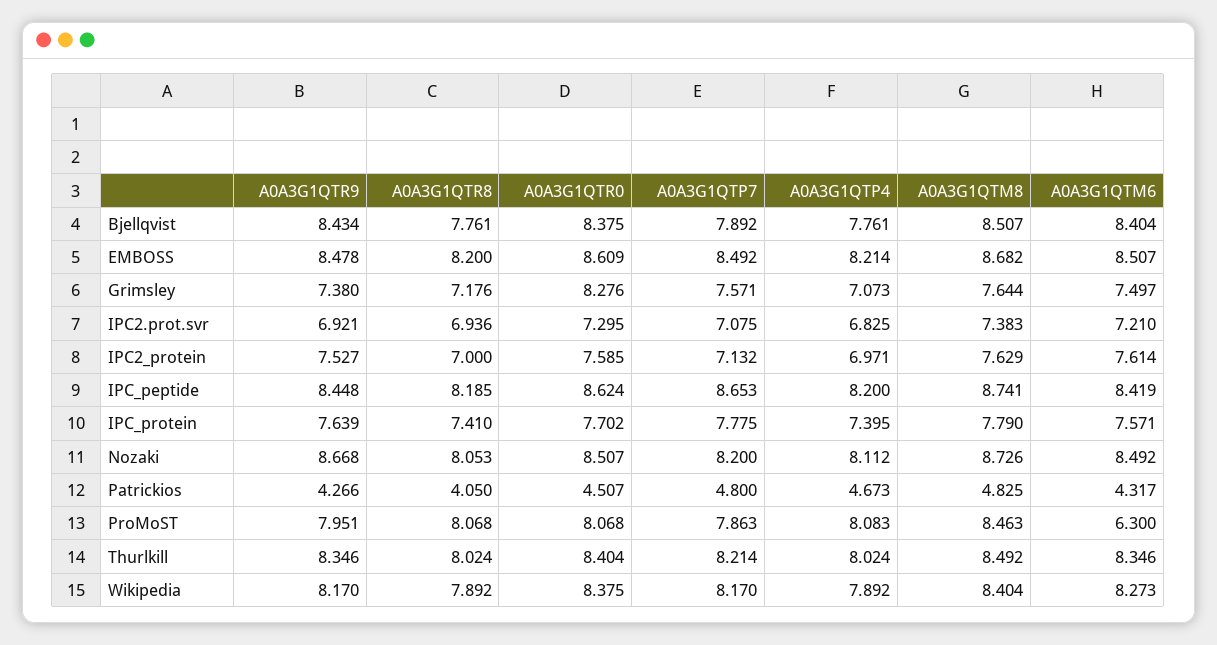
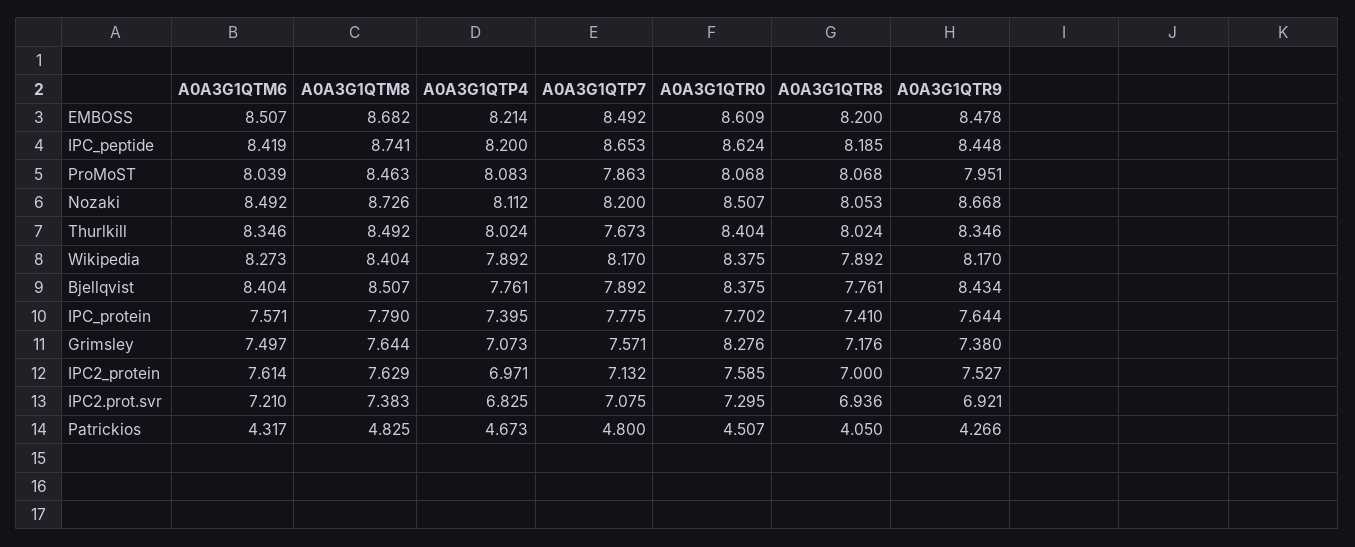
A0A3G1QTR9, IPC_protein: 7.639 -> 7.644
A0A3G1QTM6, ProMoST: 6.3 -> 8.039
A0A3G1QTP7, Thurlkill: 8.214 -> 7.673

